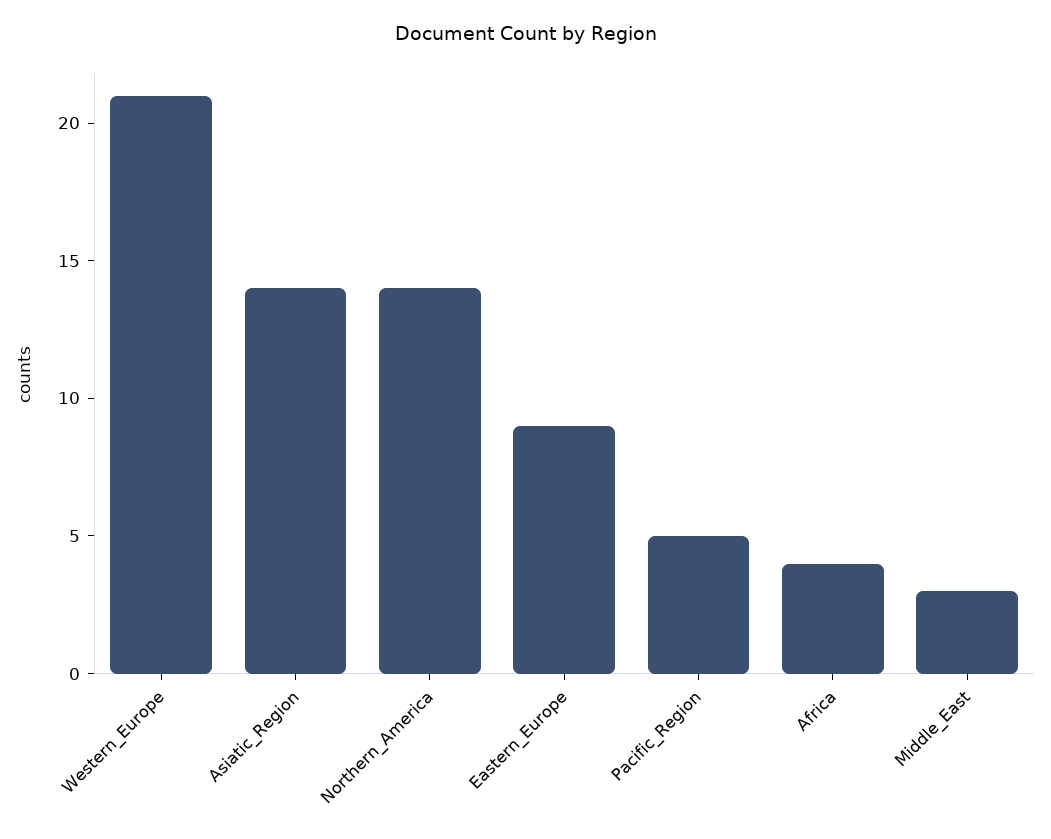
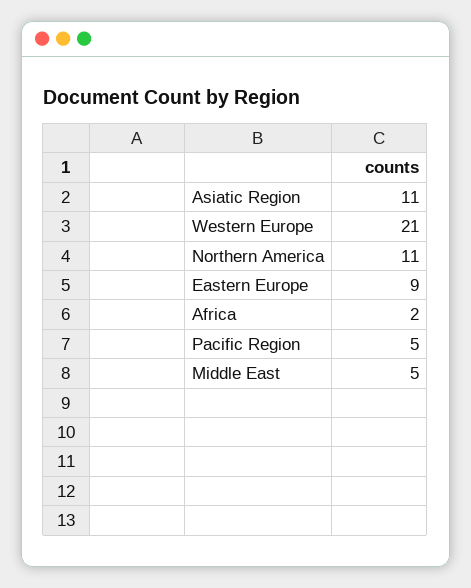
Asiatic_Region: 14 -> 11
Northern_America: 14 -> 11
Africa: 4 -> 2
Middle_East: 3 -> 5

